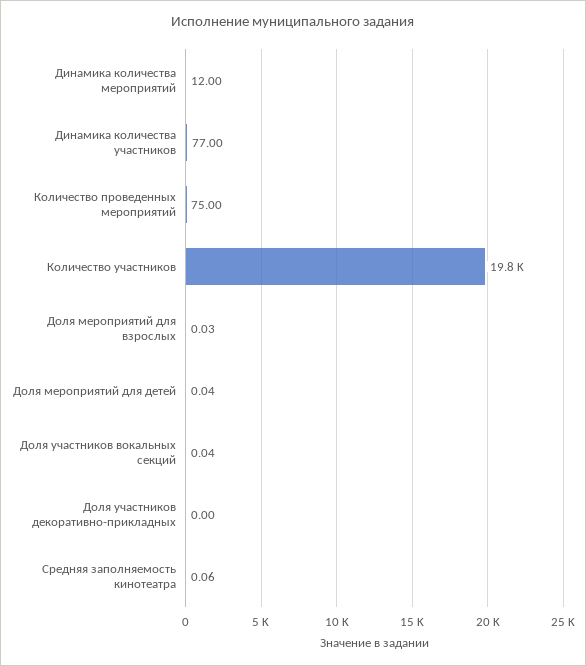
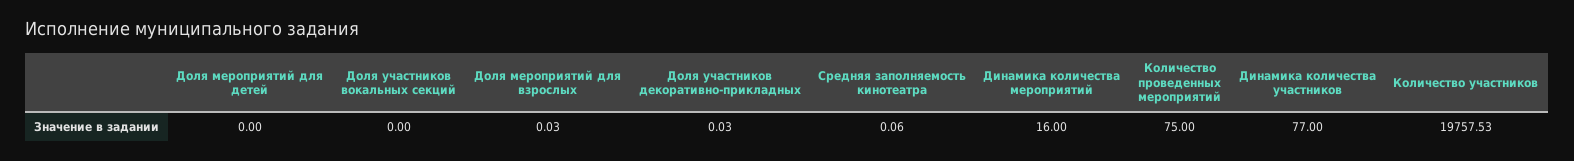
Динамика количества мероприятий: 12 -> 16
Доля мероприятий для детей: 0.04 -> 0
Доля участников вокальных секций: 0.04 -> 0
Доля участников декоративно-прикладных: 0 -> 0.03

